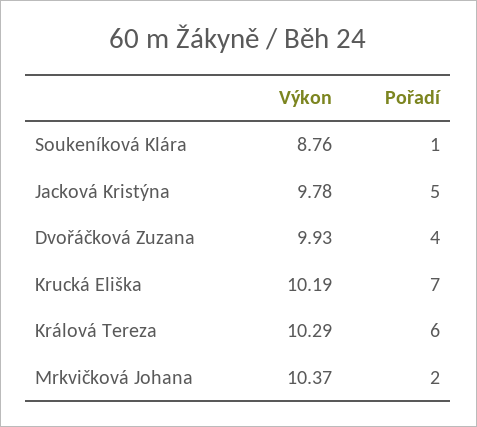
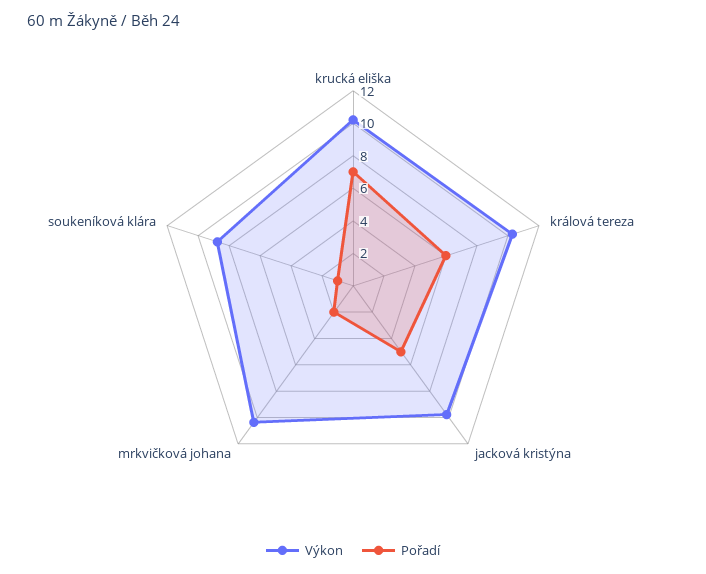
Výkon, Dvořáčková Zuzana: 9.93 -> none
Pořadí, Dvořáčková Zuzana: 4 -> none

